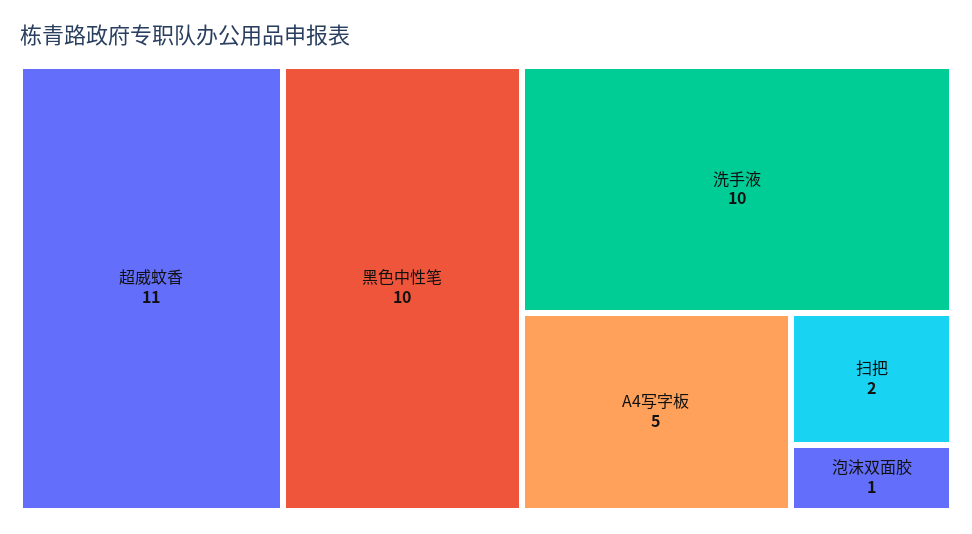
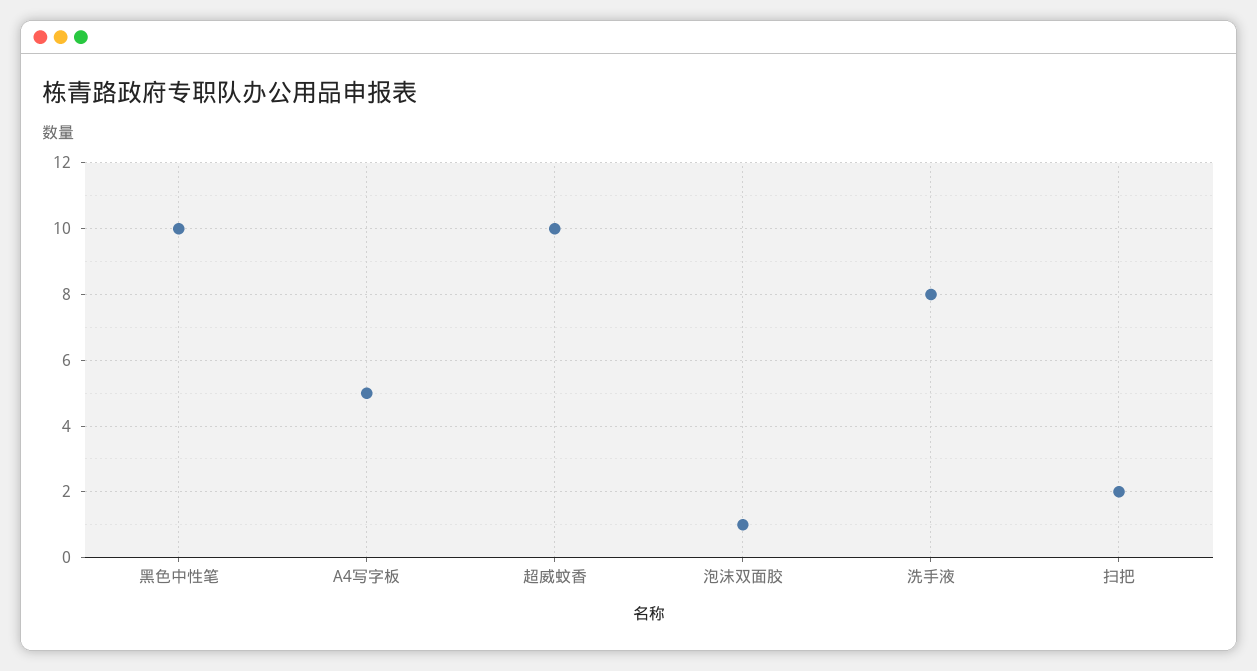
超威蚊香: 11 -> 10
洗手液: 10 -> 8

